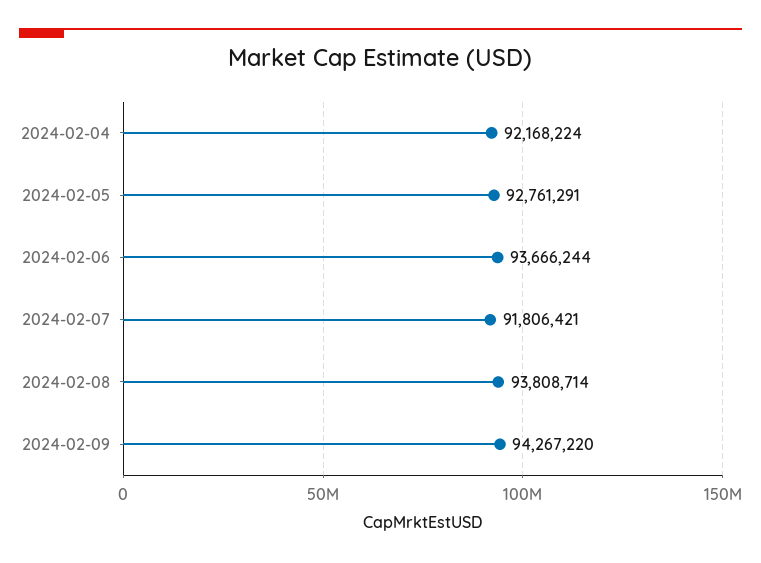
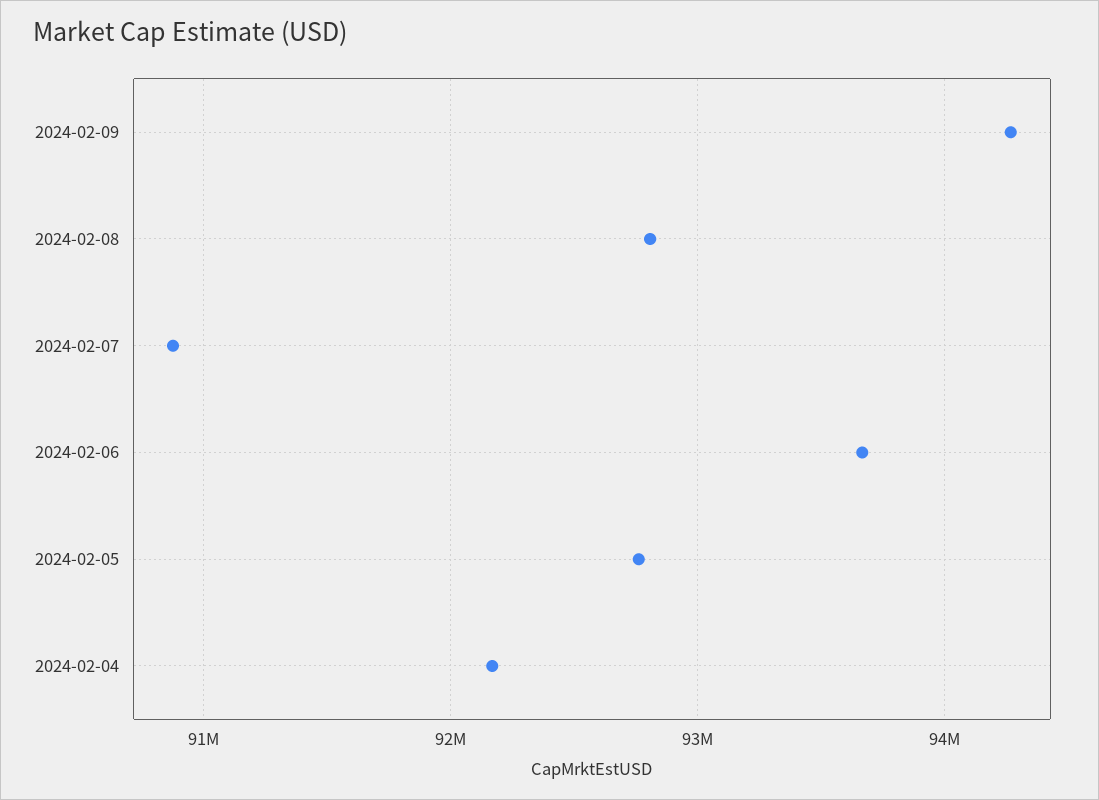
2024-02-07: 91806421 -> 90900000
2024-02-08: 93808714 -> 92800000

